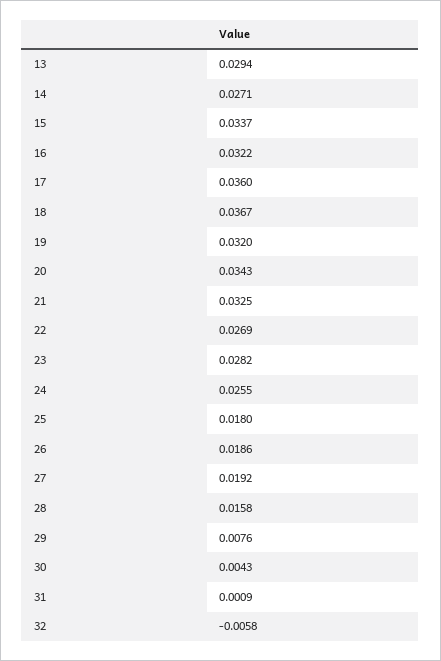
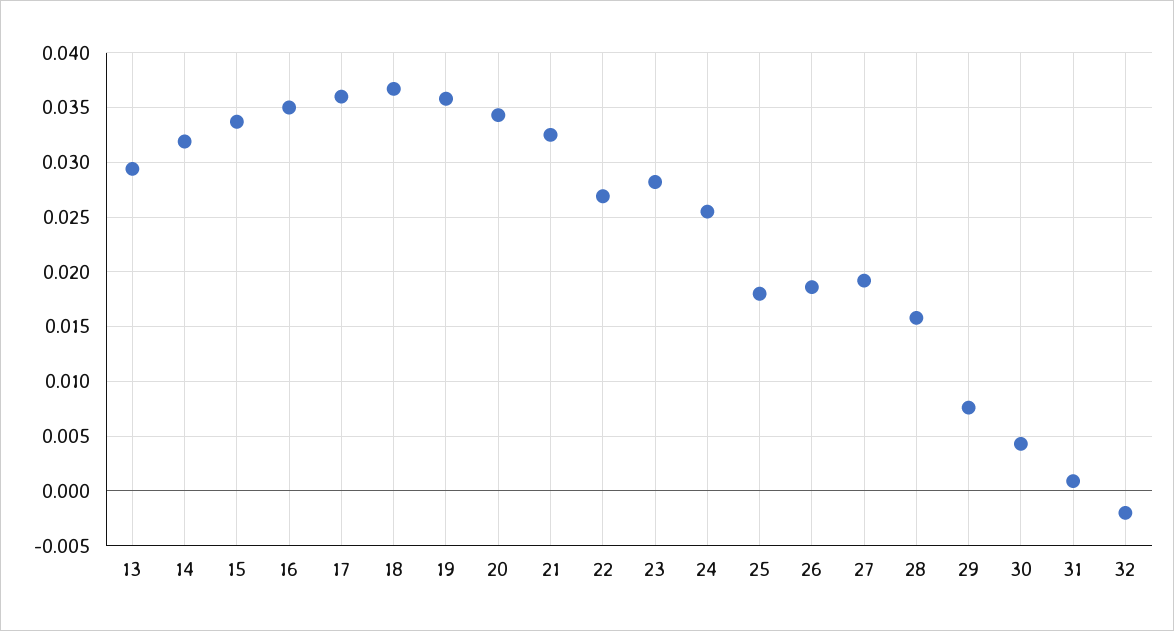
14: 0.0271 -> 0.032
16: 0.0322 -> 0.035
19: 0.032 -> 0.036
32: -0.0058 -> -0.002

